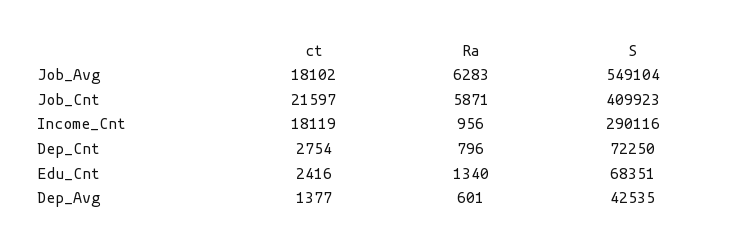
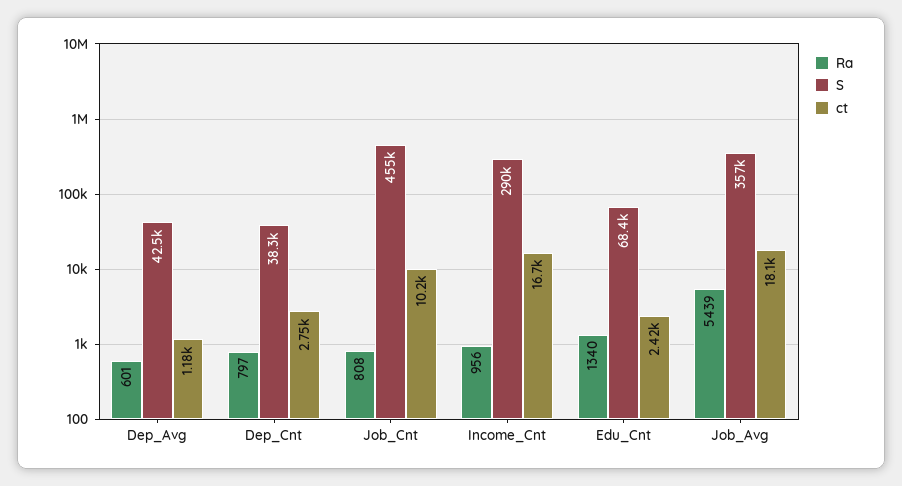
Ra, Job_Avg: 6283 -> 5439
S, Job_Avg: 549104 -> 357000
ct, Job_Cnt: 21597 -> 10200
Ra, Job_Cnt: 5871 -> 808
S, Job_Cnt: 409923 -> 455000
ct, Income_Cnt: 18119 -> 16700
Ra, Dep_Cnt: 796 -> 797
S, Dep_Cnt: 72250 -> 38300
ct, Dep_Avg: 1377 -> 1180

